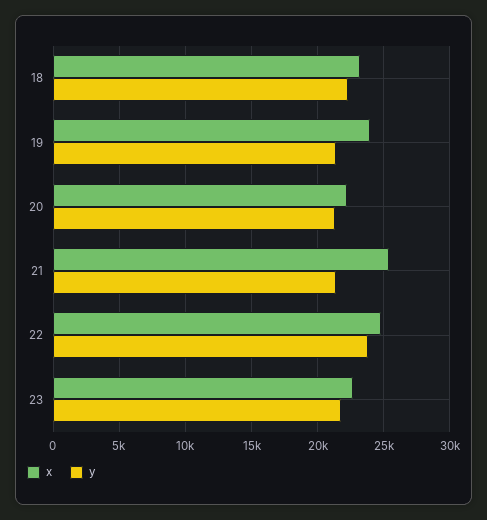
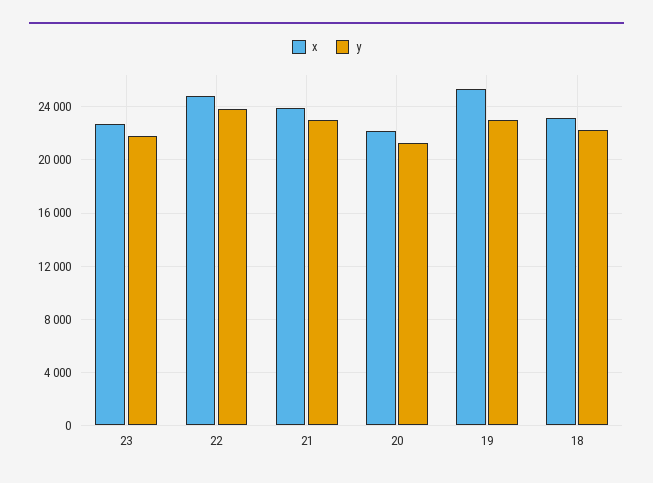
x, 19: 24000 -> 25500
y, 19: 21500 -> 23000
x, 21: 25500 -> 24000
y, 21: 21500 -> 23000

